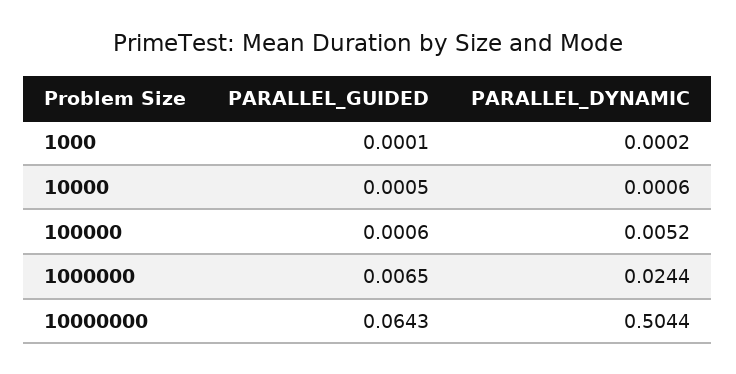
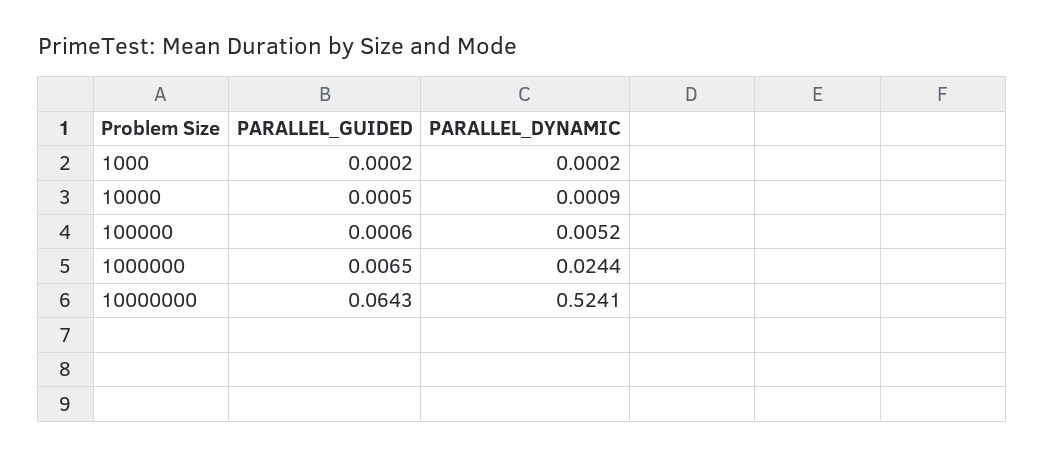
PARALLEL_GUIDED, 1000: 0.0001 -> 0.0002
PARALLEL_DYNAMIC, 10000: 0.0006 -> 0.0009
PARALLEL_DYNAMIC, 10000000: 0.5044 -> 0.5241

